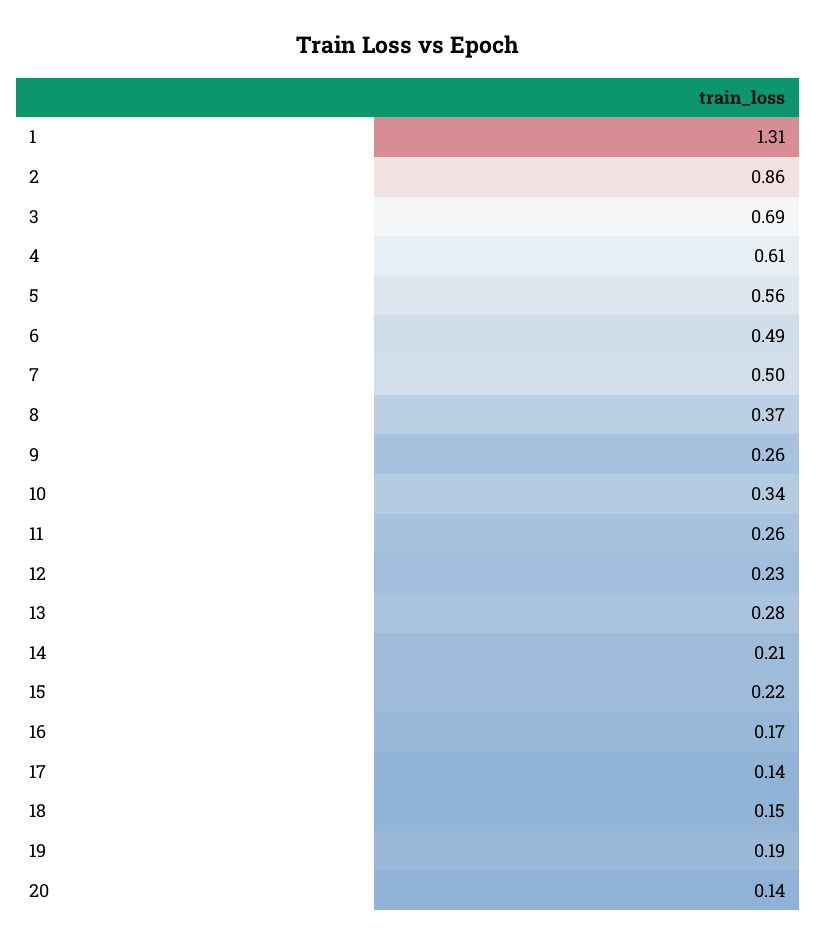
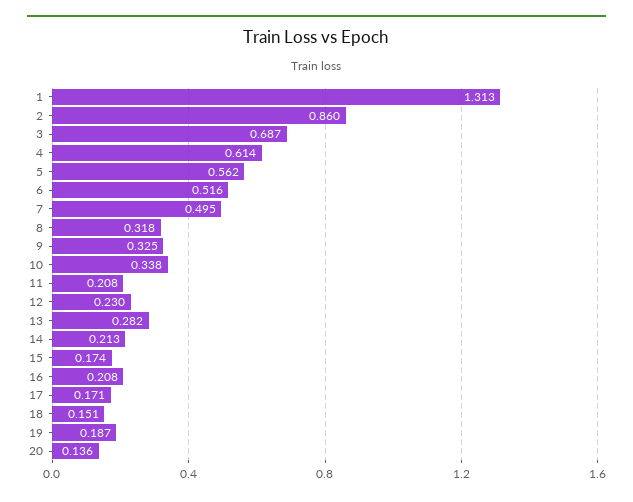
6: 0.49 -> 0.516
8: 0.37 -> 0.318
9: 0.26 -> 0.325
11: 0.26 -> 0.208
15: 0.22 -> 0.174
16: 0.17 -> 0.208
17: 0.14 -> 0.171

